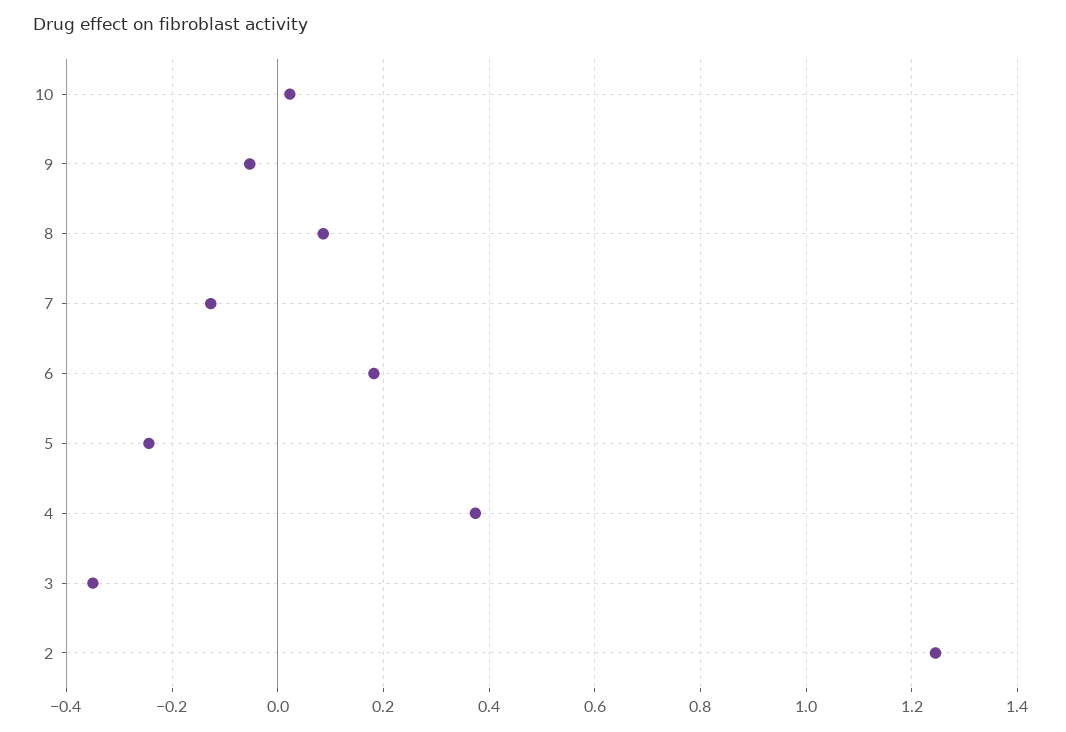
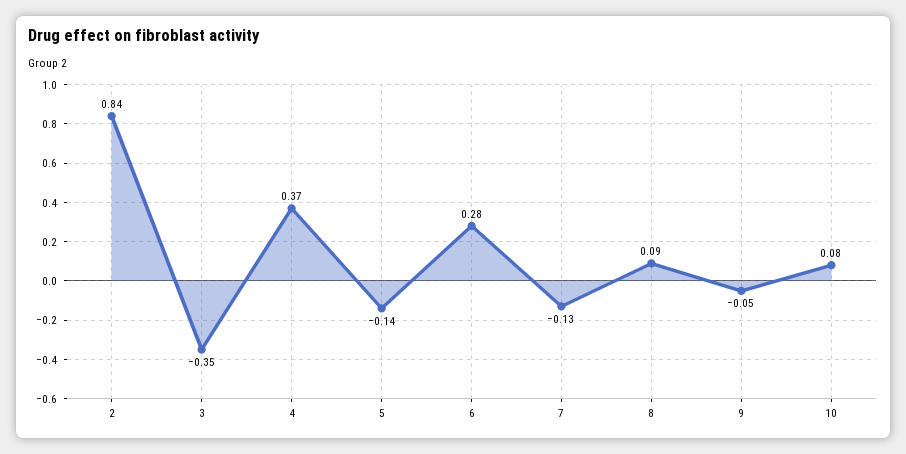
10: 0.02 -> 0.08
6: 0.18 -> 0.28
5: -0.24 -> -0.14
2: 1.24 -> 0.84

